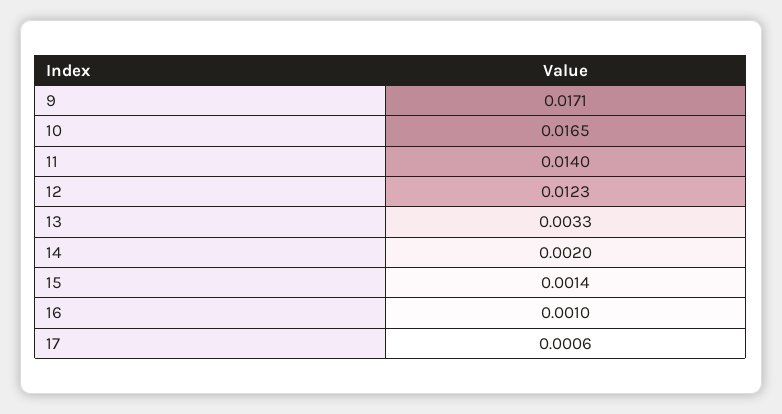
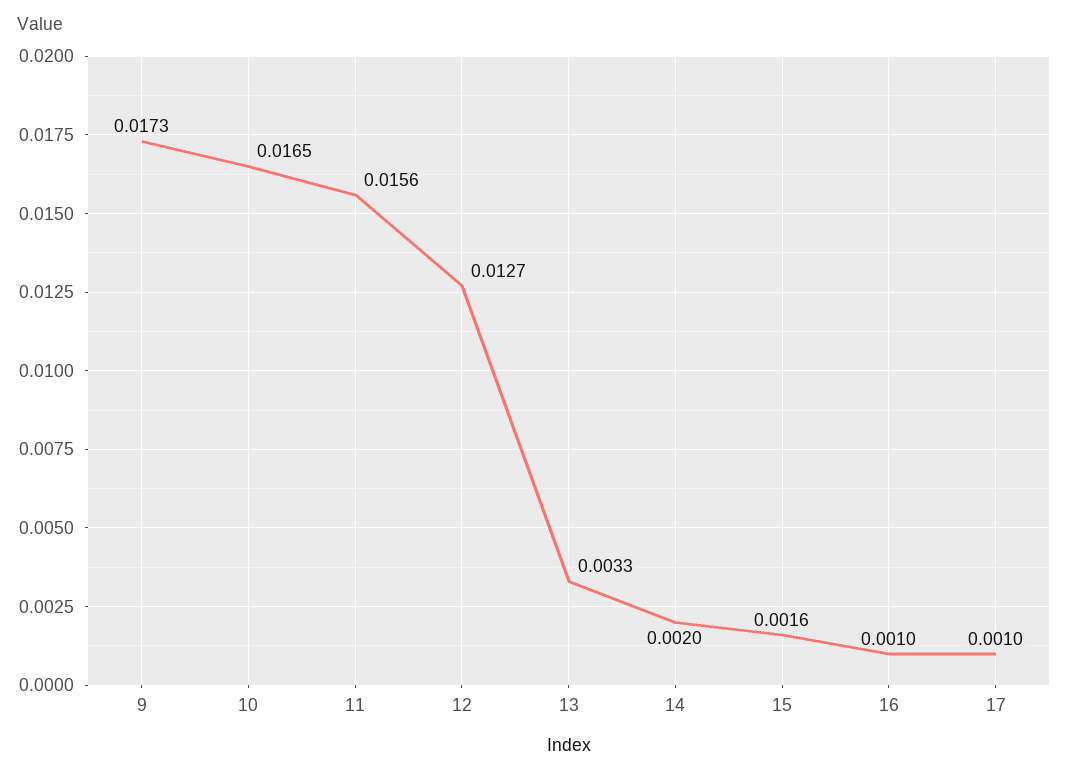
9: 0.0171 -> 0.0173
11: 0.014 -> 0.0156
12: 0.0123 -> 0.0127
15: 0.0014 -> 0.0016
17: 0.0006 -> 0.001

